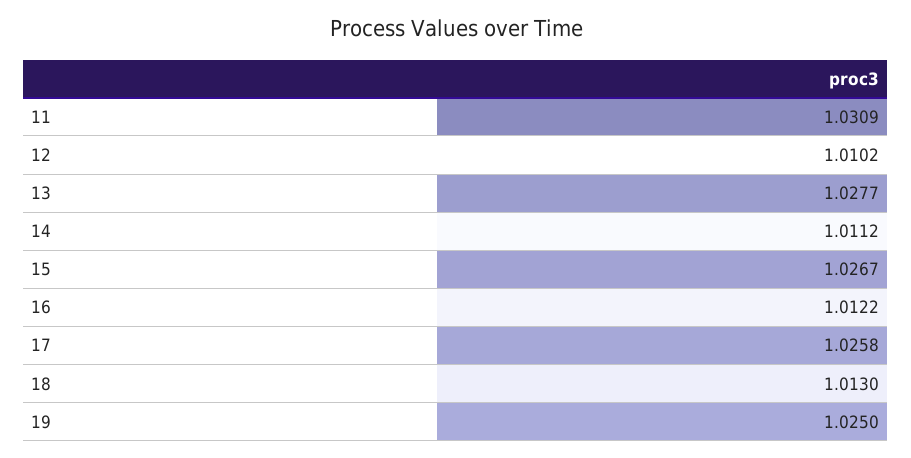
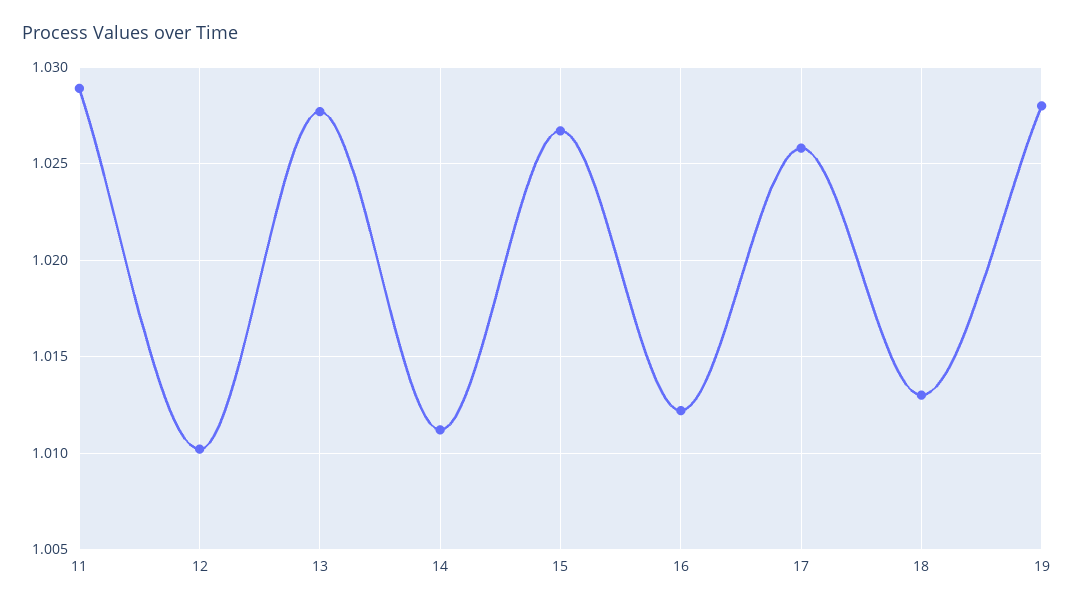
11: 1.0309 -> 1.029
19: 1.025 -> 1.028

